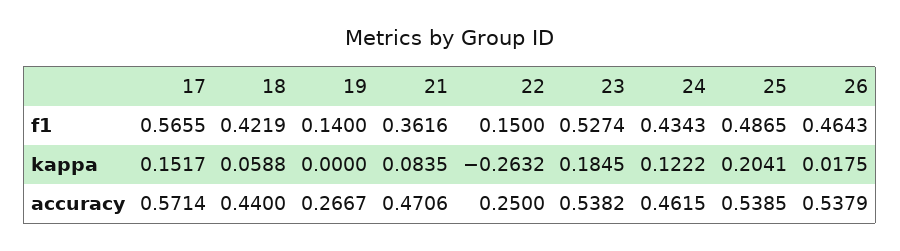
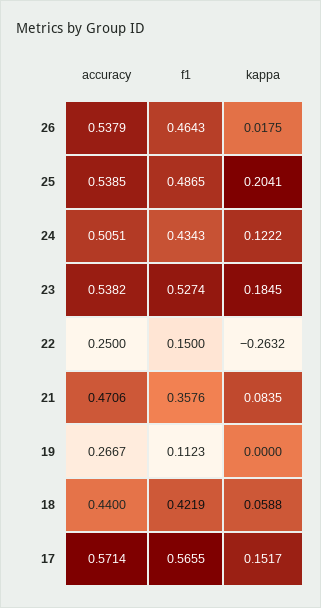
19, f1: 0.14 -> 0.1123
21, f1: 0.3616 -> 0.3576
24, accuracy: 0.4615 -> 0.5051

